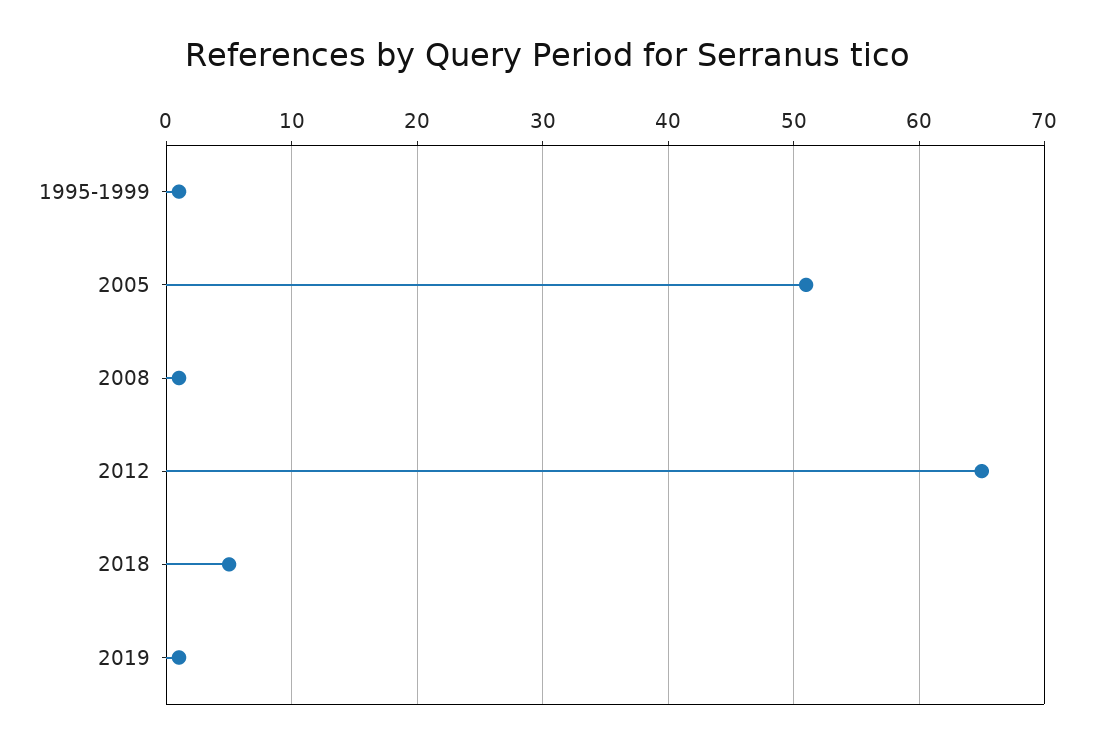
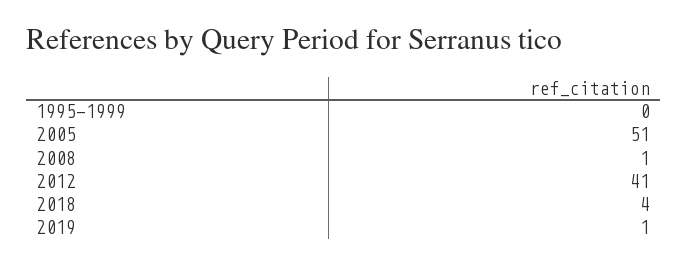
1995-1999: 1 -> 0
2012: 65 -> 41
2018: 5 -> 4

